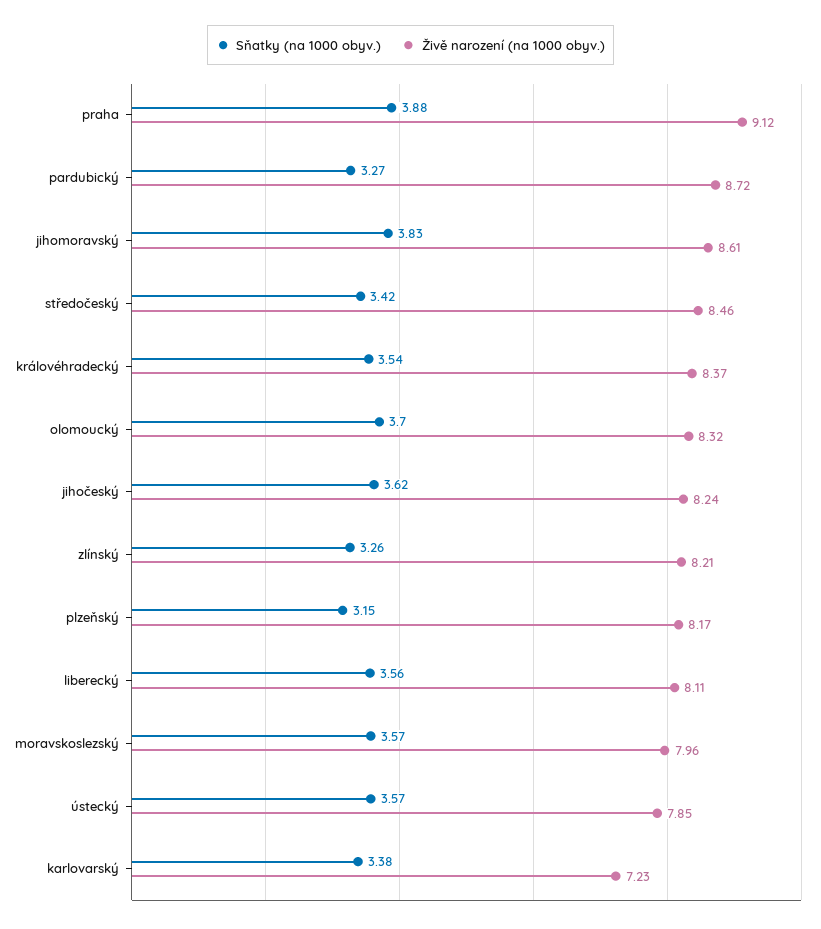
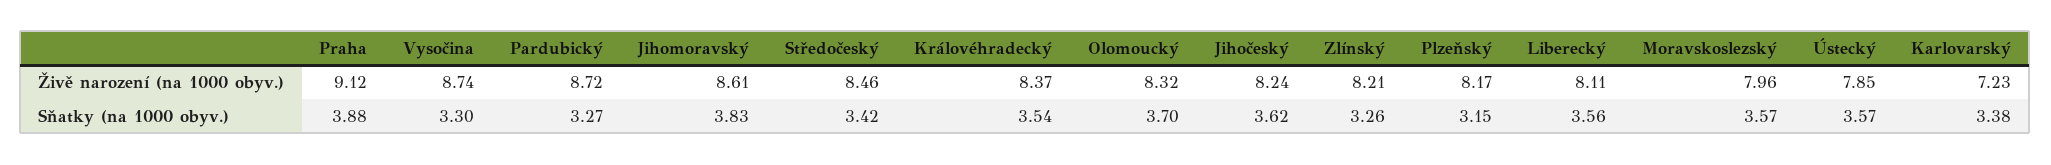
Živě narození (na 1000 obyv.), Vysočina: none -> 8.74
Sňatky (na 1000 obyv.), Vysočina: none -> 3.3

